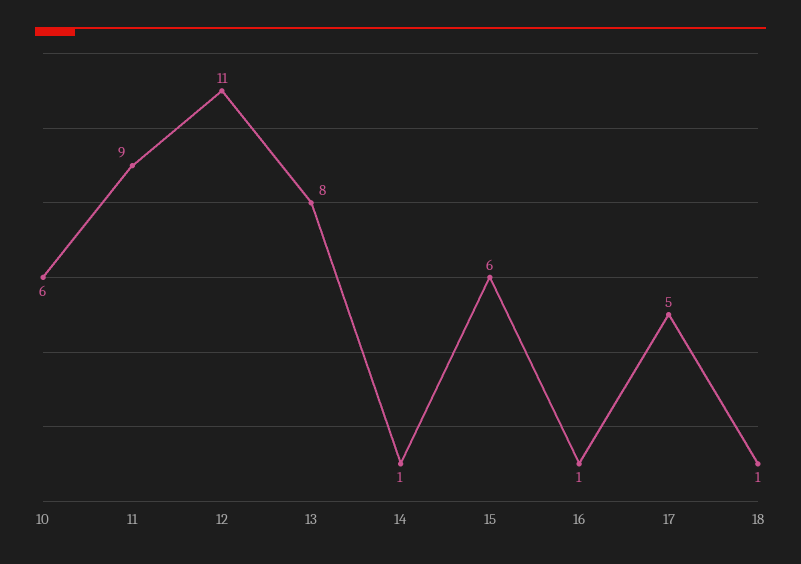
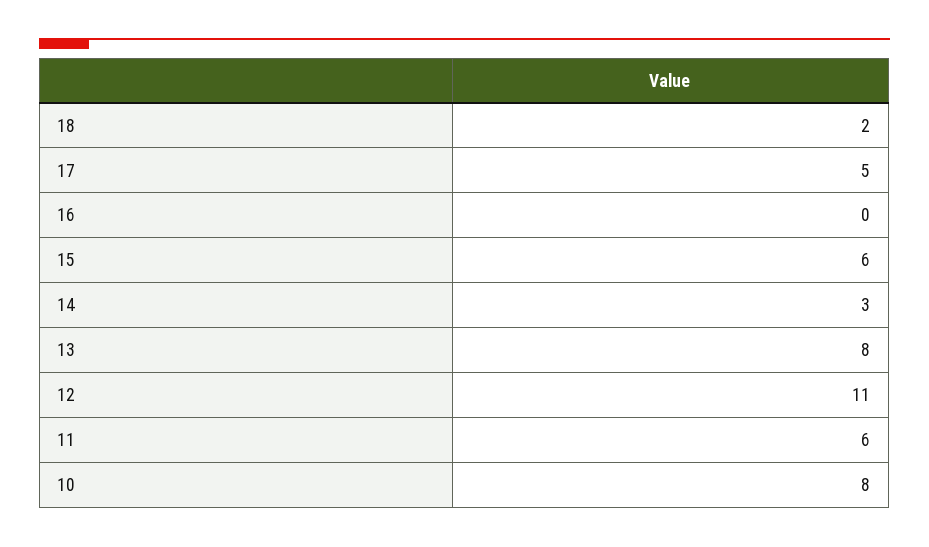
10: 6 -> 8
11: 9 -> 6
14: 1 -> 3
16: 1 -> 0
18: 1 -> 2

